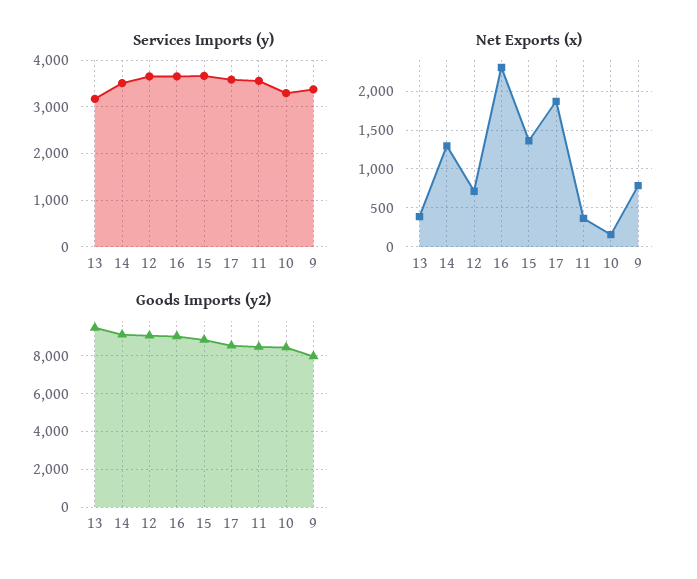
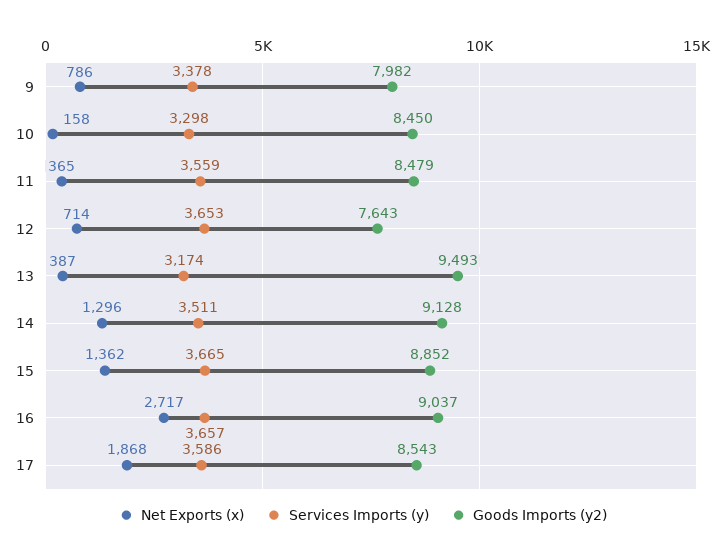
Net Exports (x), 16: 2300 -> 2717
Goods Imports (y2), 12: 9000 -> 7643

